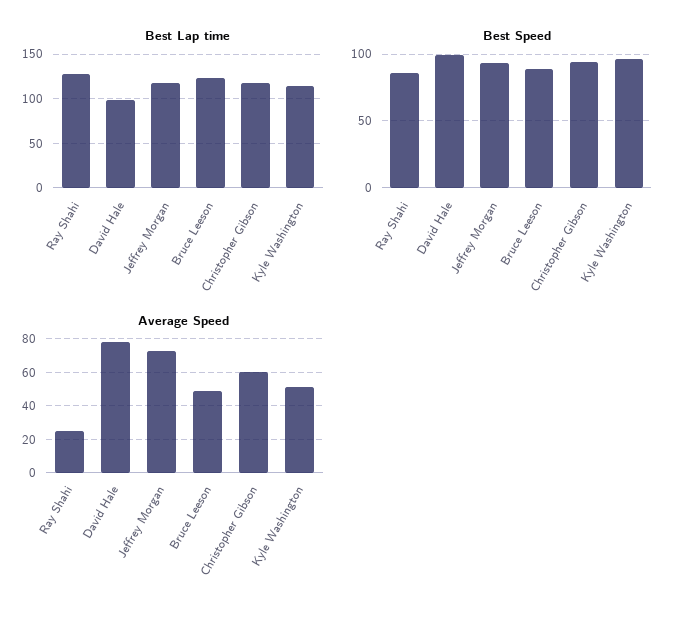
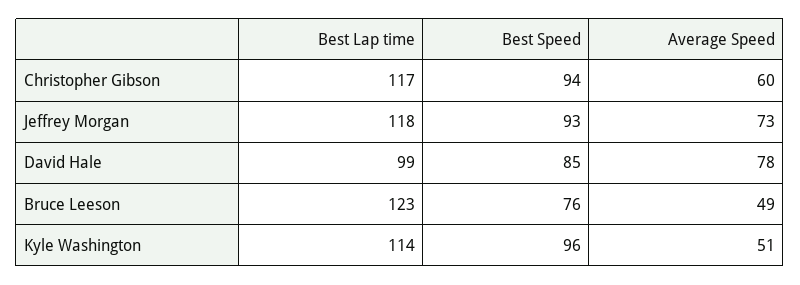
Best Lap time, Ray Shahi: 130 -> none
Best Speed, Ray Shahi: 85 -> none
Best Speed, David Hale: 100 -> 85
Best Speed, Bruce Leeson: 90 -> 76
Average Speed, Ray Shahi: 25 -> none

